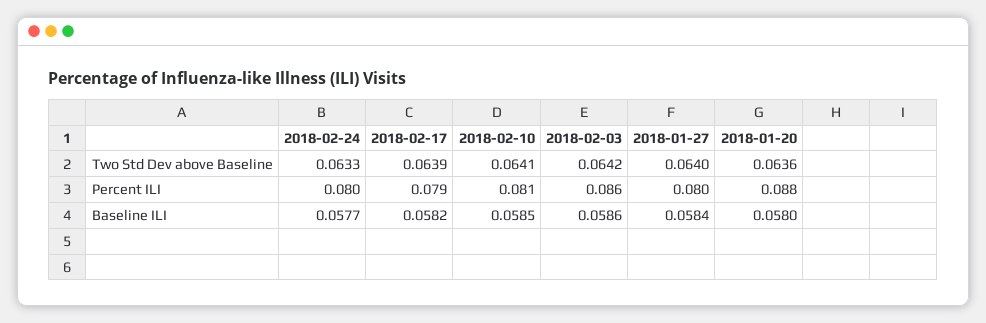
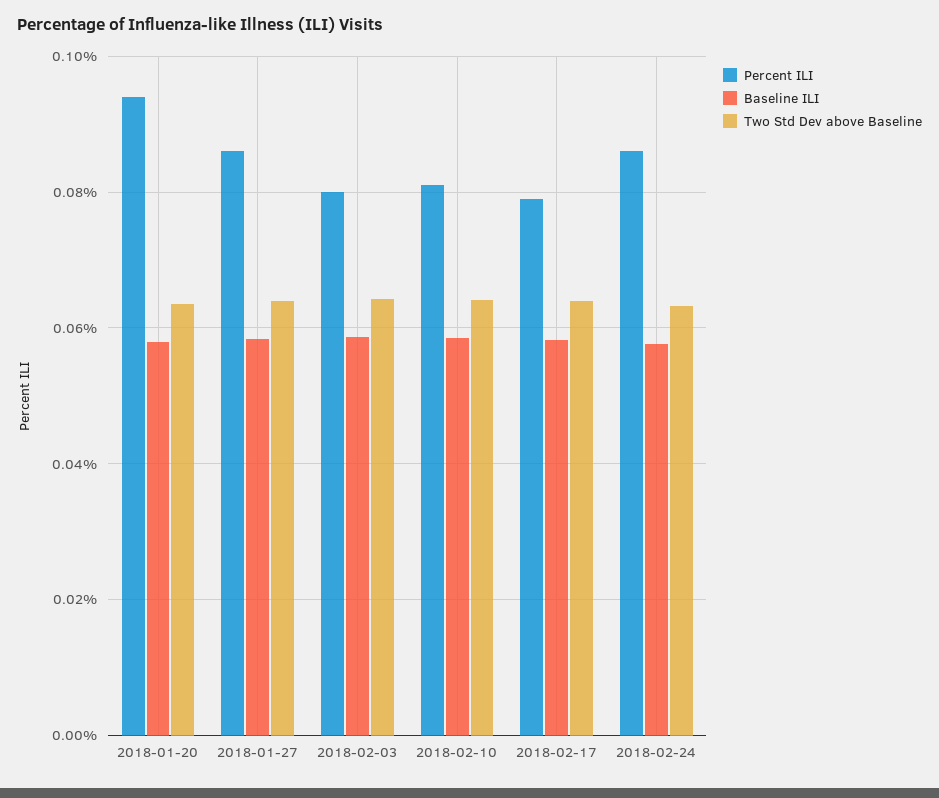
Percent ILI, 2018-02-24: 0.08 -> 0.086
Percent ILI, 2018-02-03: 0.086 -> 0.08
Percent ILI, 2018-01-27: 0.08 -> 0.086
Percent ILI, 2018-01-20: 0.088 -> 0.094

